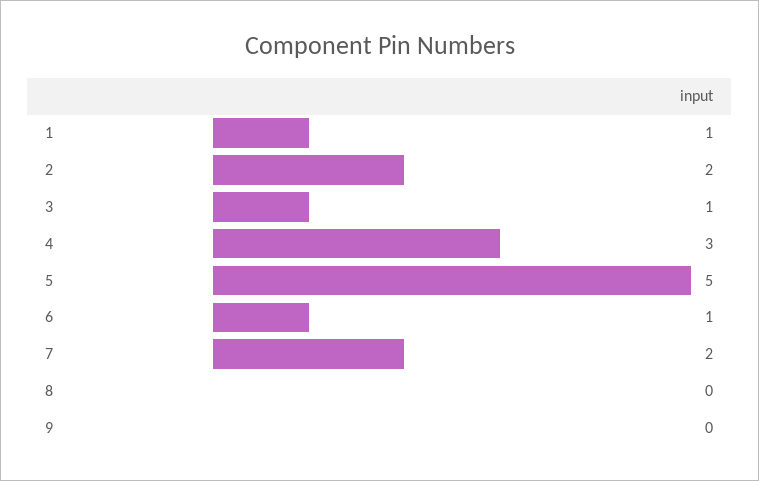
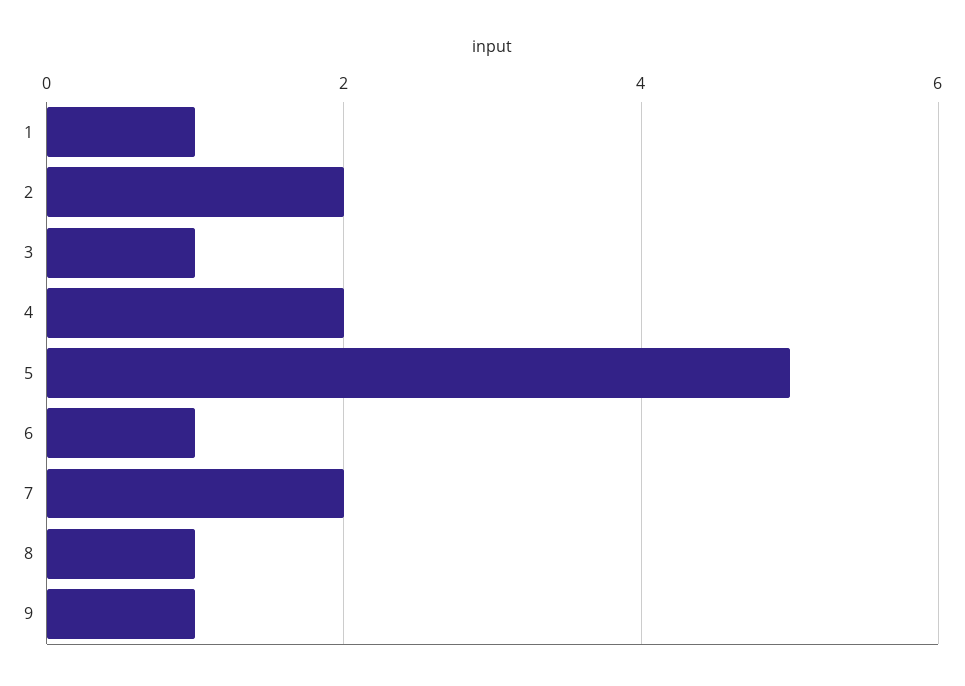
4: 3 -> 2
8: 0 -> 1
9: 0 -> 1

